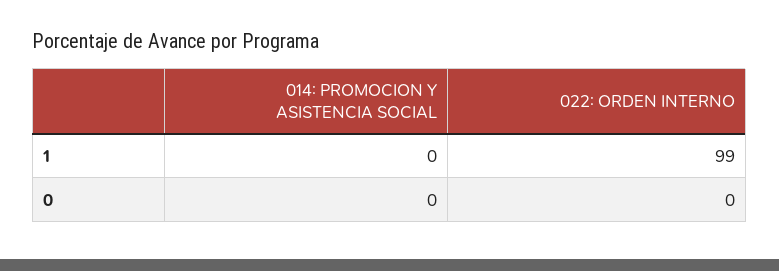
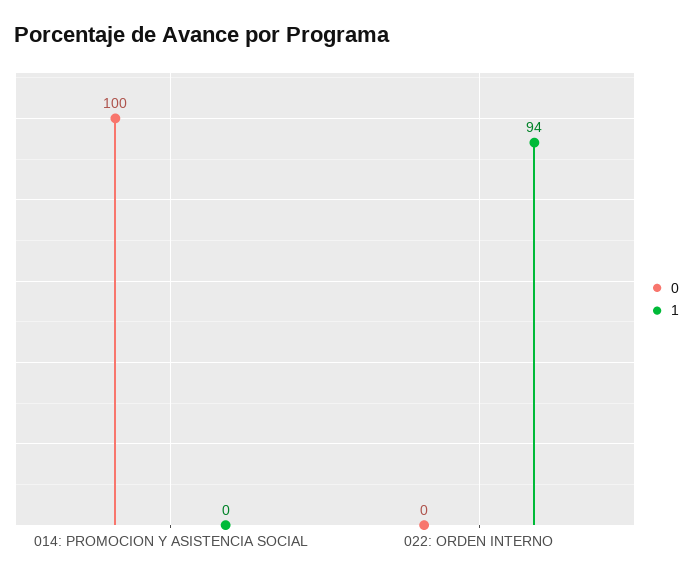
1, 022: ORDEN INTERNO: 99 -> 94
0, 014: PROMOCION Y ASISTENCIA SOCIAL: 0 -> 100

